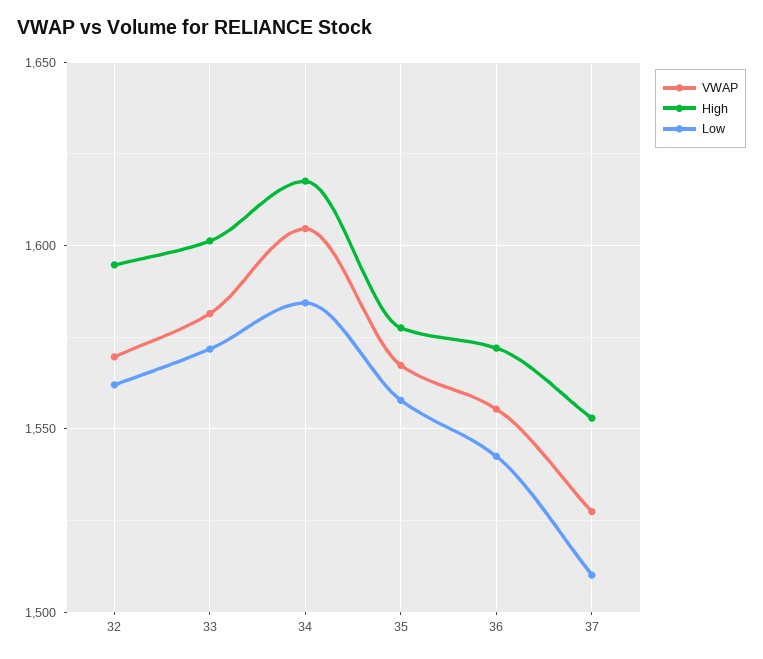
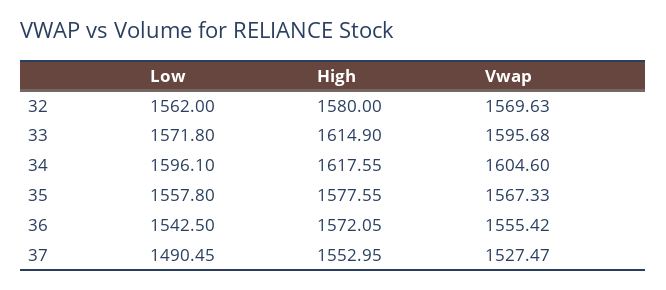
High, 32: 1595 -> 1580
VWAP, 33: 1580 -> 1595.68
High, 33: 1600 -> 1614.9
Low, 34: 1585 -> 1596.1
Low, 37: 1510 -> 1490.45

